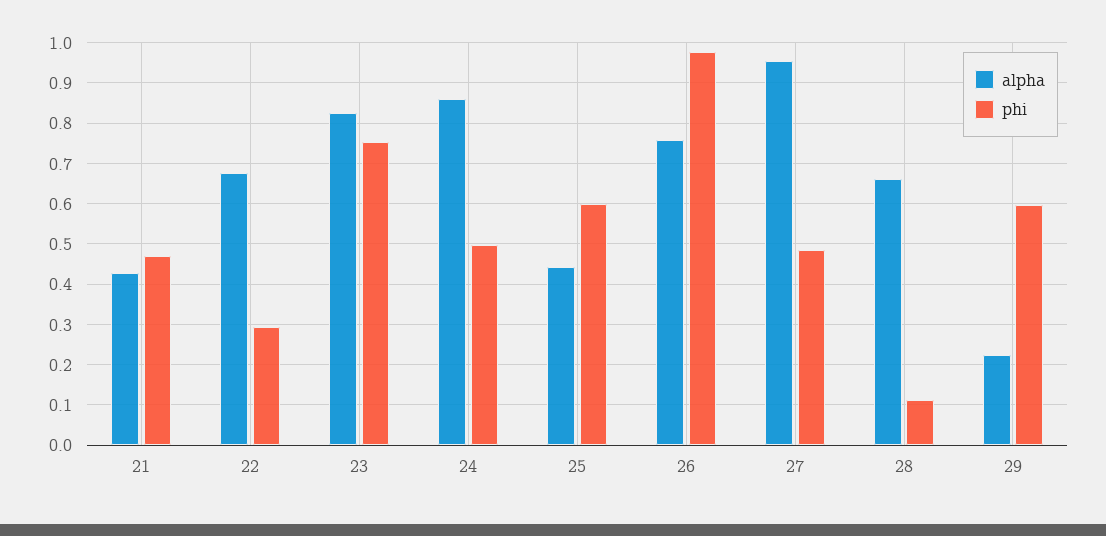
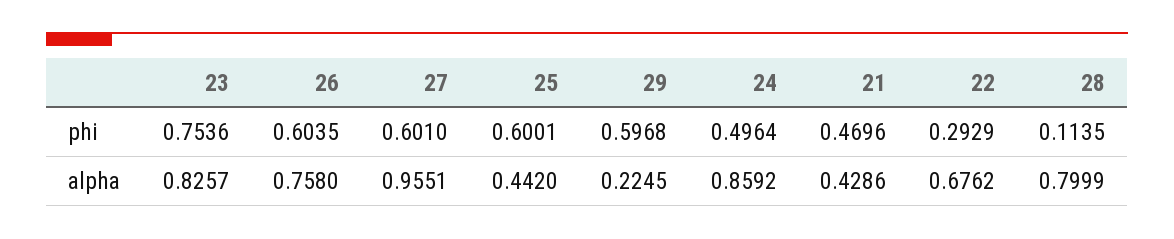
phi, 26: 0.98 -> 0.6035
phi, 27: 0.48 -> 0.601
alpha, 28: 0.66 -> 0.7999

